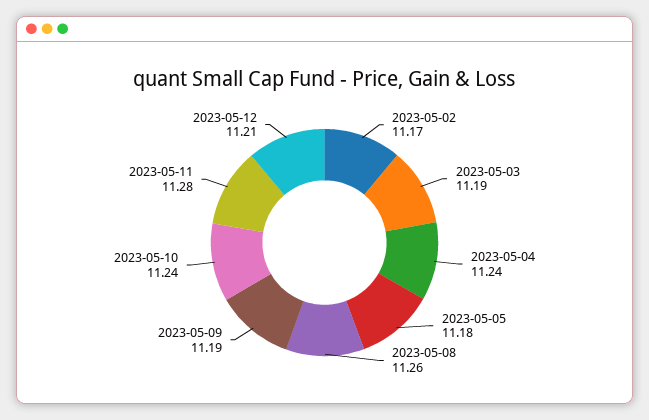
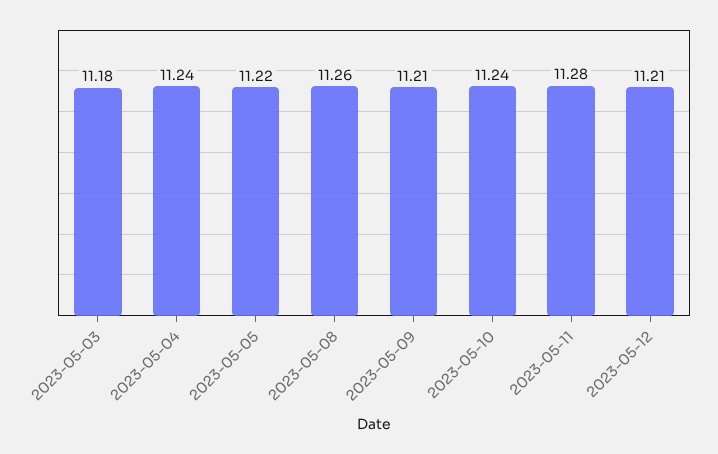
2023-05-02: 11.17 -> none
2023-05-03: 11.19 -> 11.18
2023-05-05: 11.18 -> 11.22
2023-05-09: 11.19 -> 11.21

